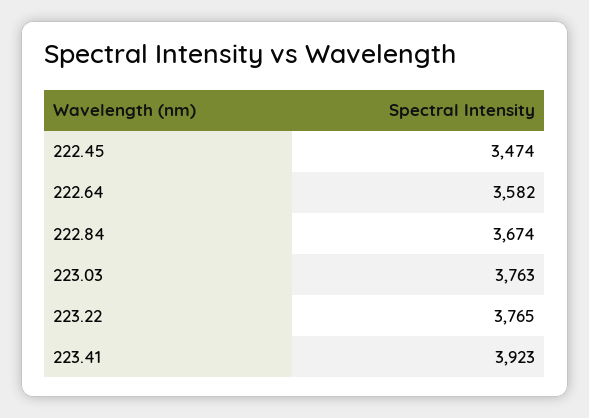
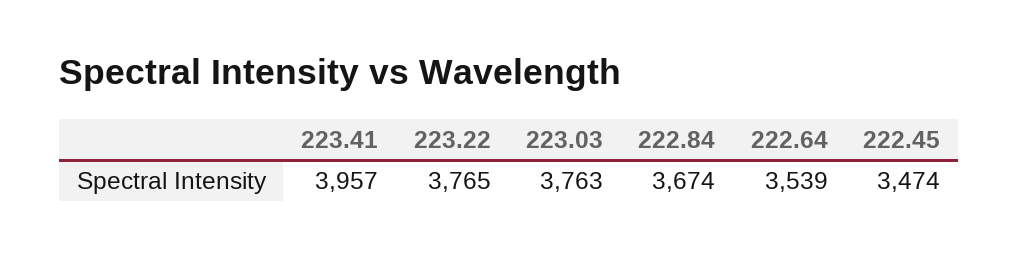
222.64: 3582 -> 3539
223.41: 3923 -> 3957

